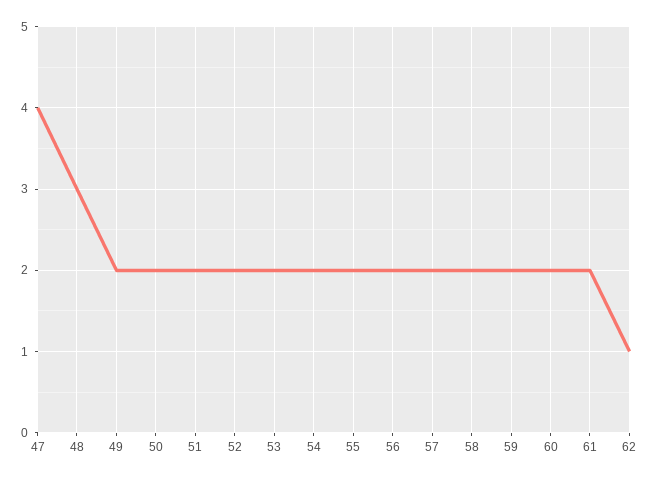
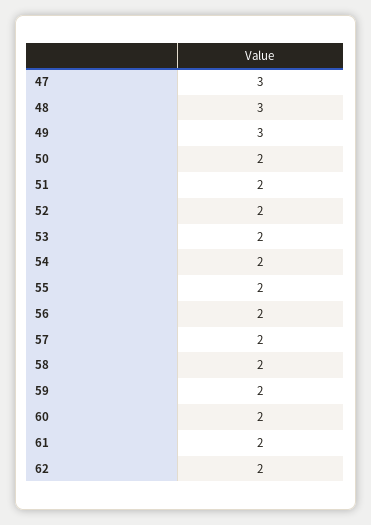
47: 4 -> 3
49: 2 -> 3
62: 1 -> 2

